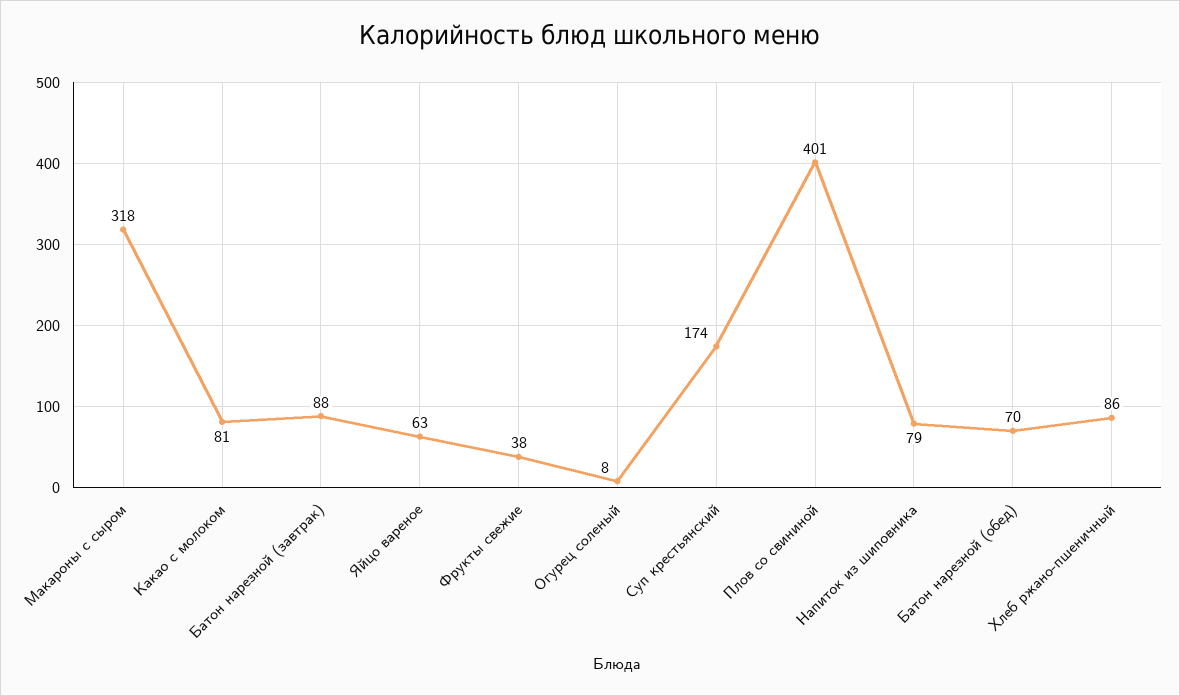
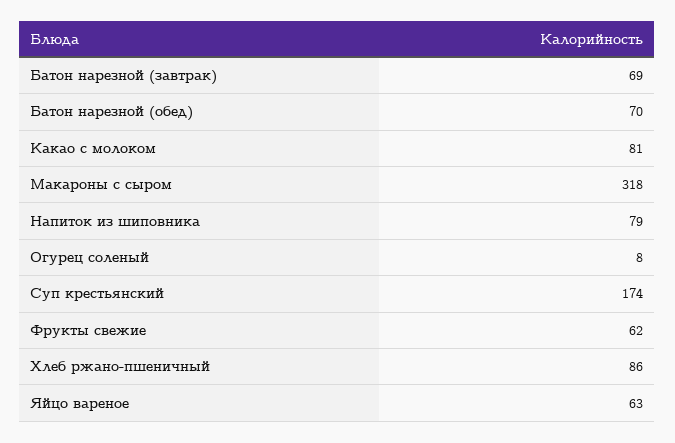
Батон нарезной (завтрак): 88 -> 69
Фрукты свежие: 38 -> 62
Плов со свининой: 401 -> none

